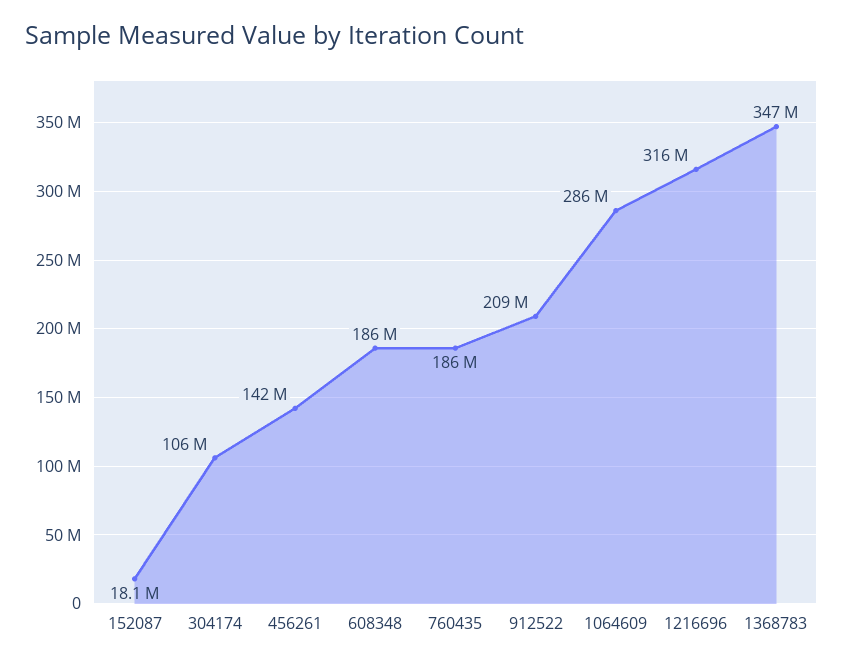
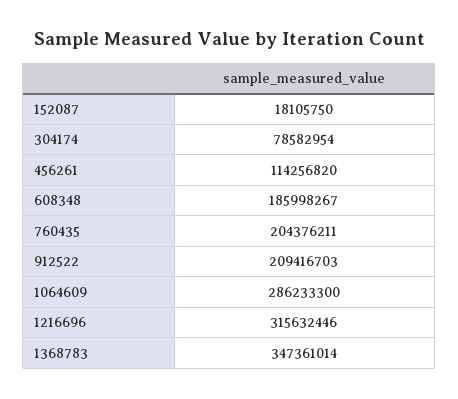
304174: 106000000 -> 78582954
456261: 142000000 -> 114256820
760435: 186000000 -> 204376211

